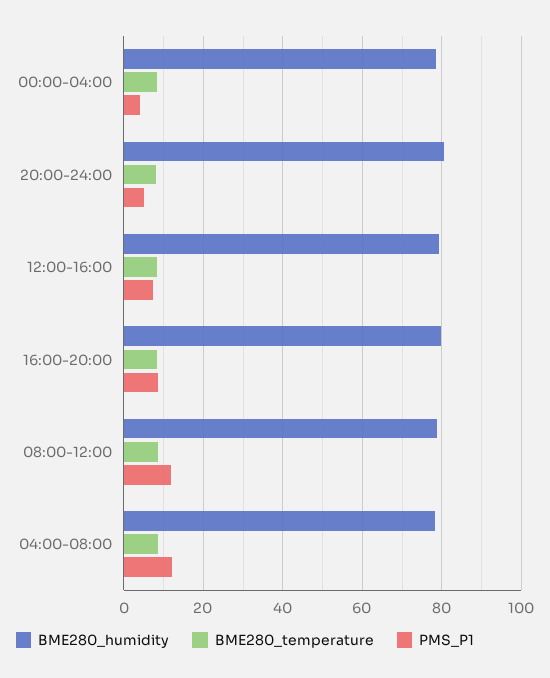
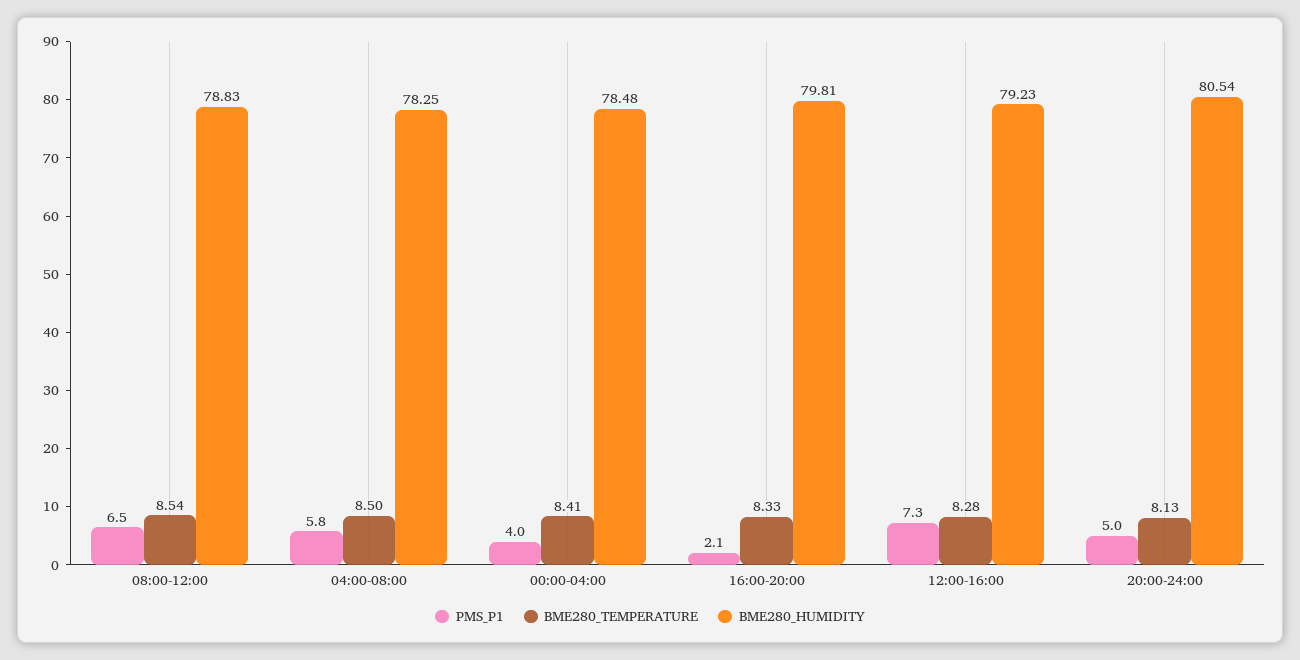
PMS_P1, 16:00-20:00: 8 -> 2.1
PMS_P1, 08:00-12:00: 12 -> 6.5
PMS_P1, 04:00-08:00: 12 -> 5.8

